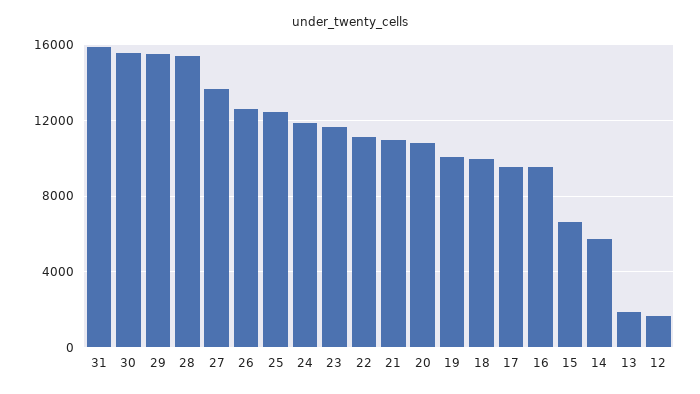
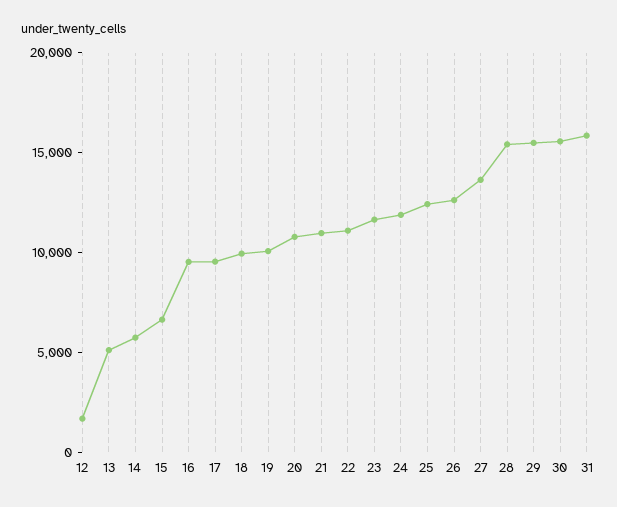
13: 2000 -> 5000

